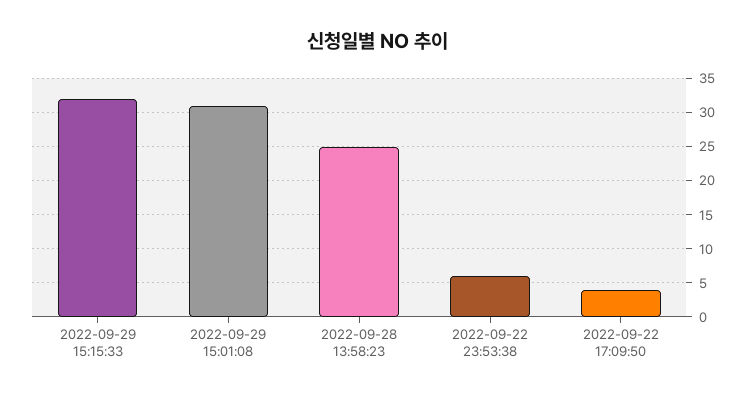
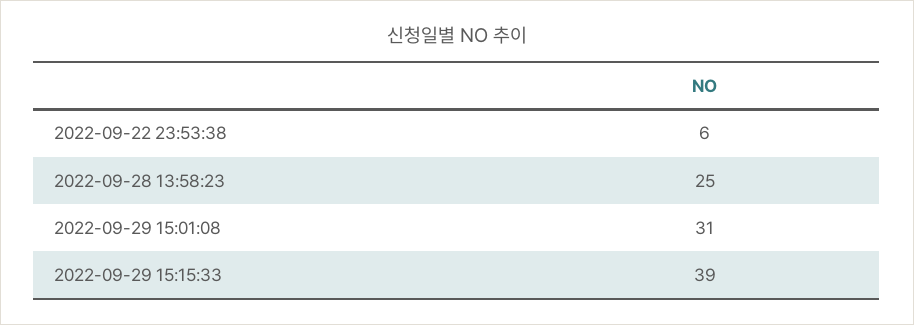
2022-09-29 15:15:33: 32 -> 39
2022-09-22 17:09:50: 4 -> none

